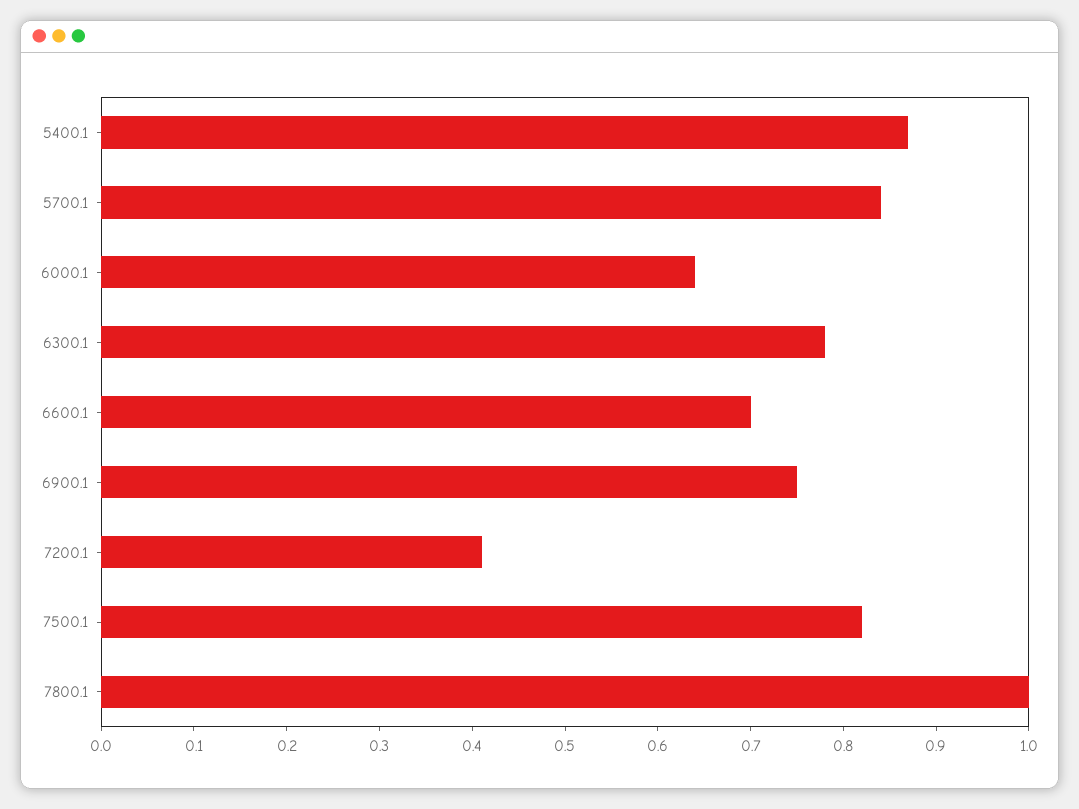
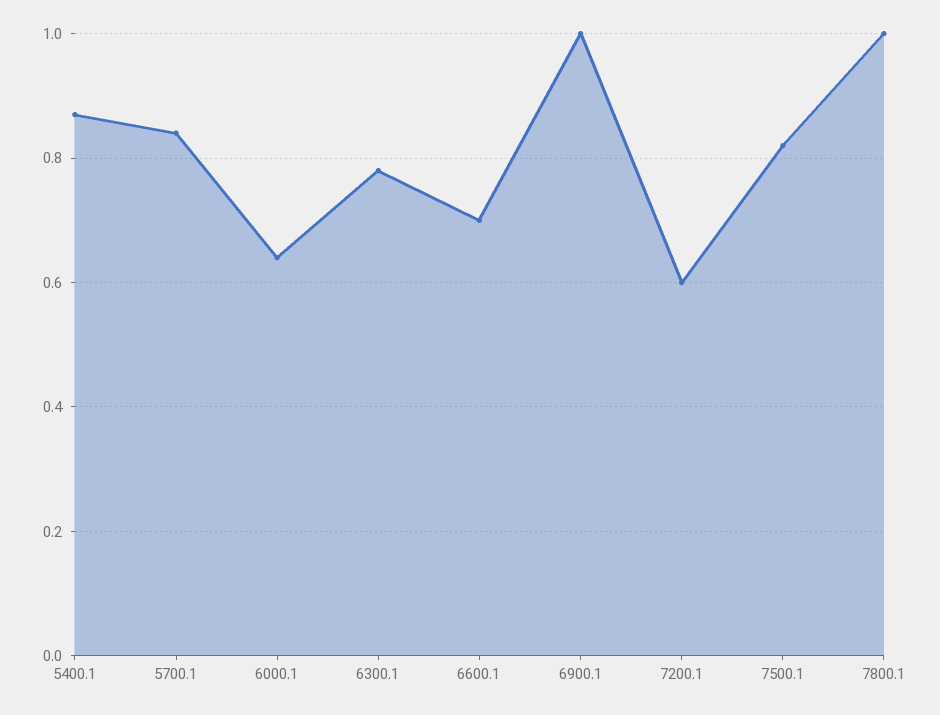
6900.1: 0.75 -> 1
7200.1: 0.41 -> 0.6

